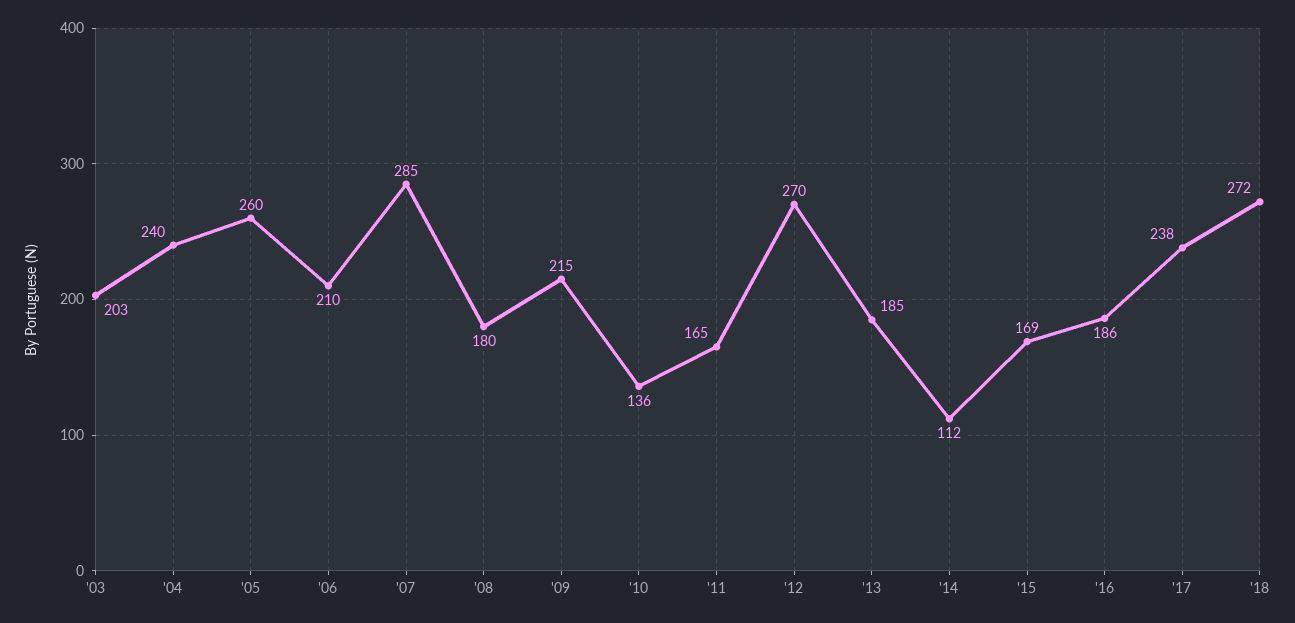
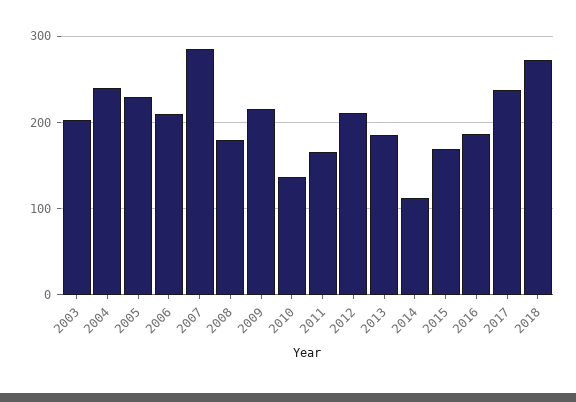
'05: 260 -> 230
'12: 270 -> 210

